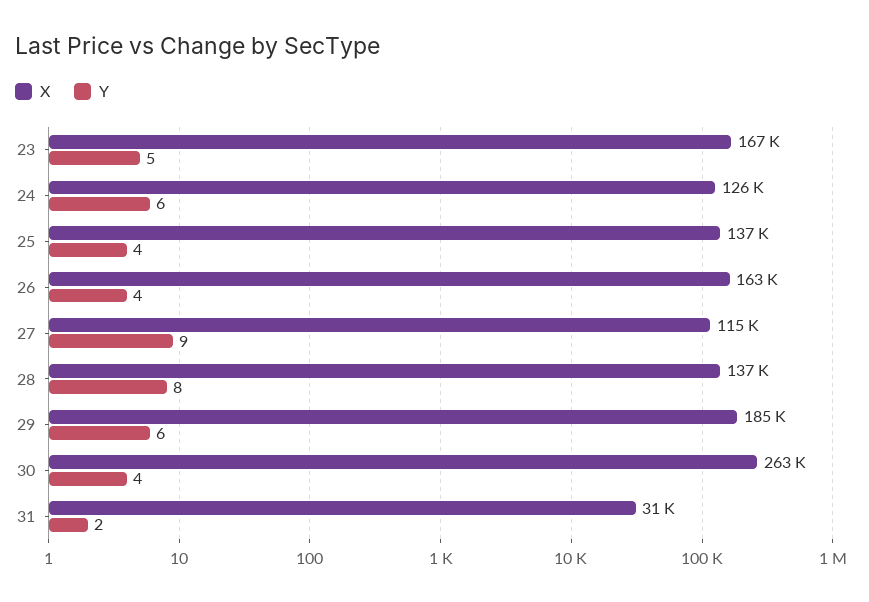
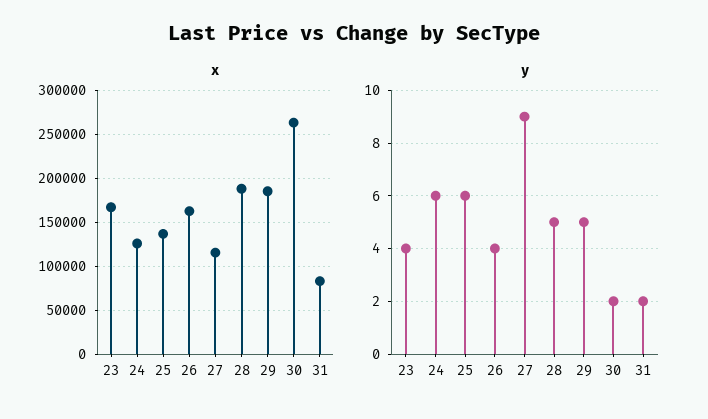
Y, 23: 5 -> 4
Y, 25: 4 -> 6
X, 28: 137000 -> 190000
Y, 28: 8 -> 5
Y, 29: 6 -> 5
Y, 30: 4 -> 2
X, 31: 31000 -> 80000

